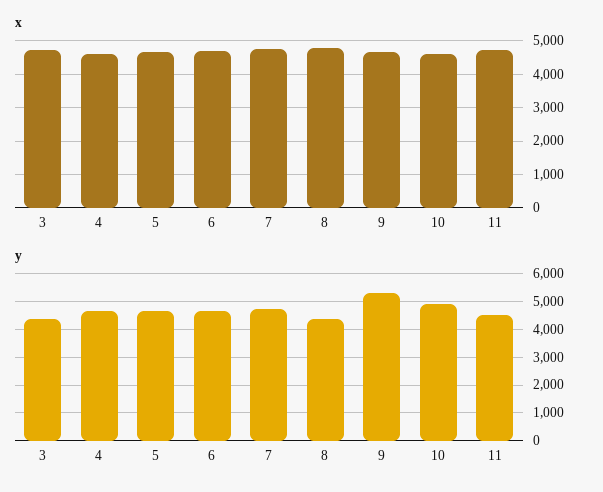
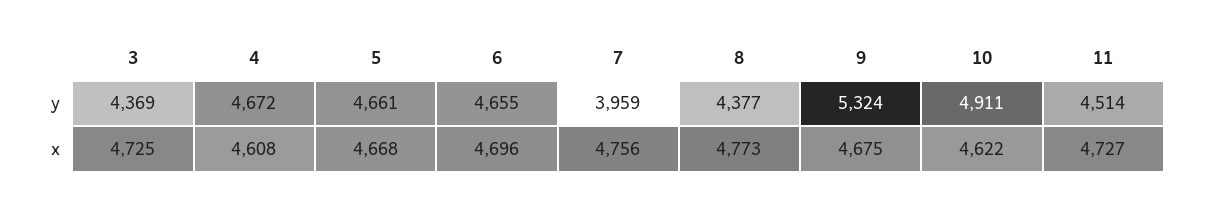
y, 7: 4750 -> 3959

